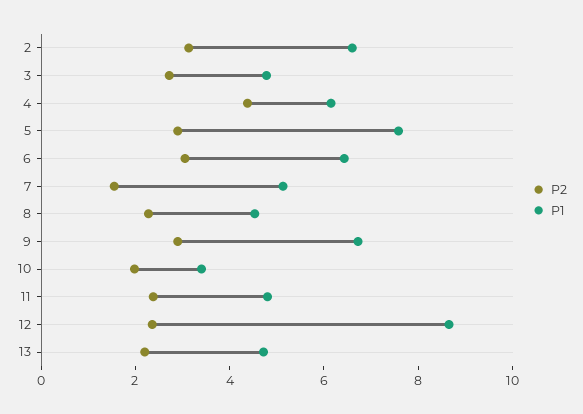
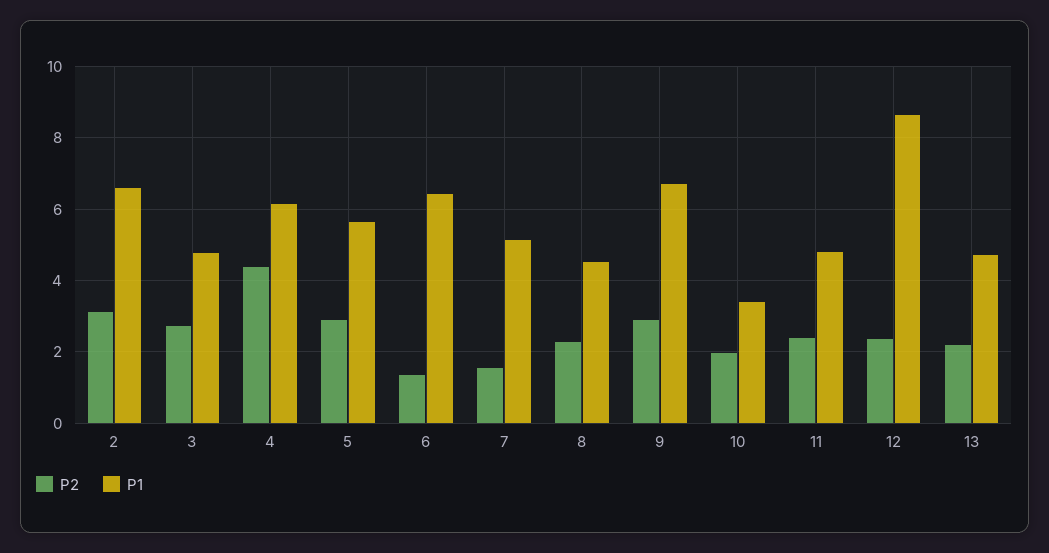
P1, 5: 7.5 -> 5.6
P2, 6: 3 -> 1.4

